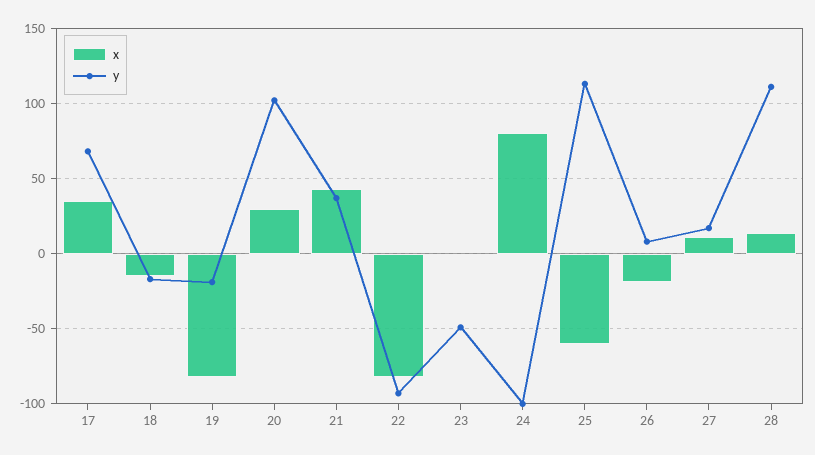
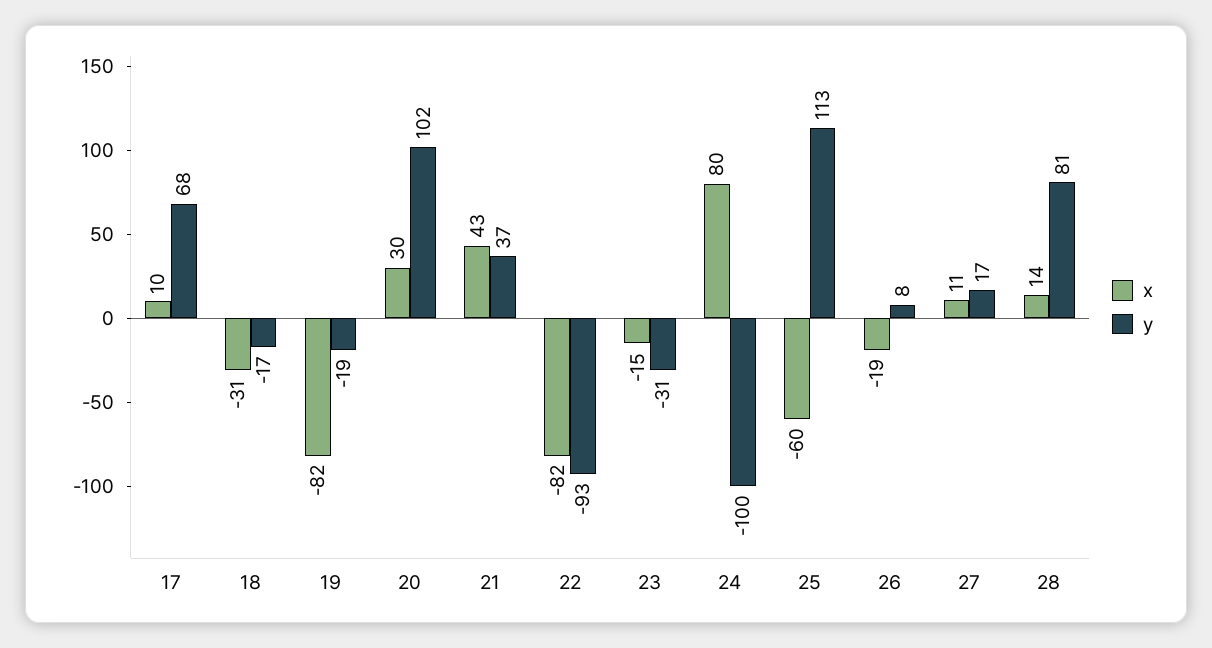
x, 17: 35 -> 10
x, 18: -15 -> -31
x, 23: 0 -> -15
y, 23: -50 -> -31
y, 28: 110 -> 81

